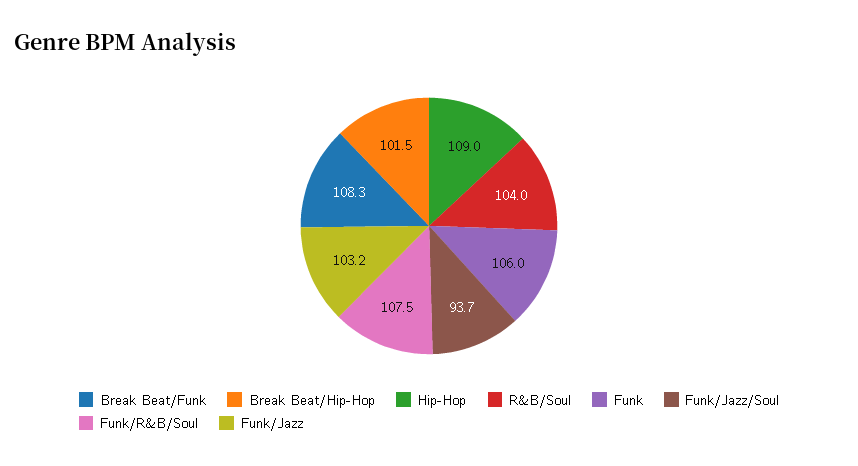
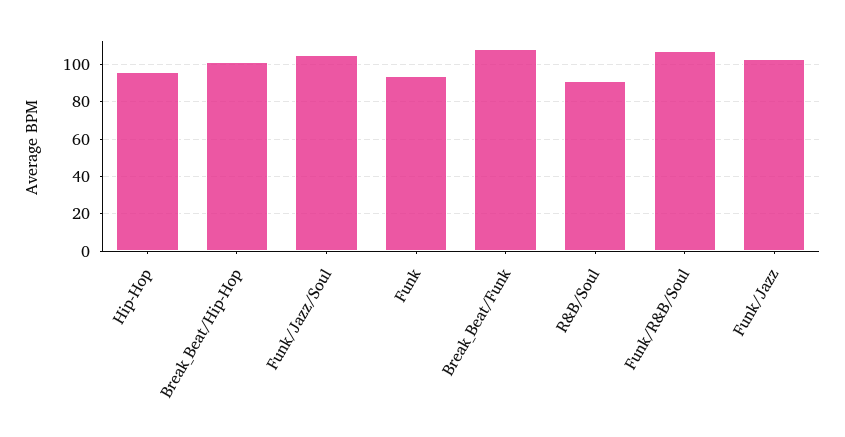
Hip-Hop: 109 -> 95
R&B/Soul: 104 -> 90
Funk: 106 -> 95
Funk/Jazz/Soul: 93.7 -> 105

